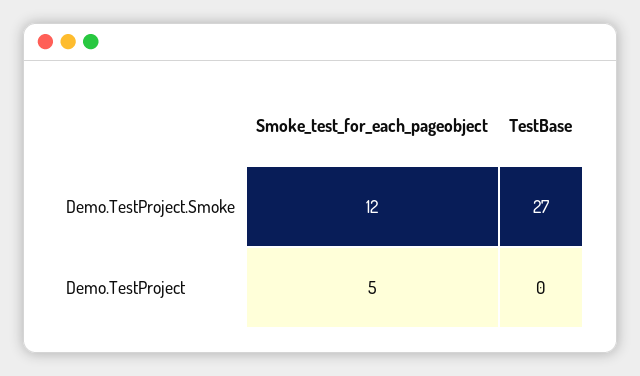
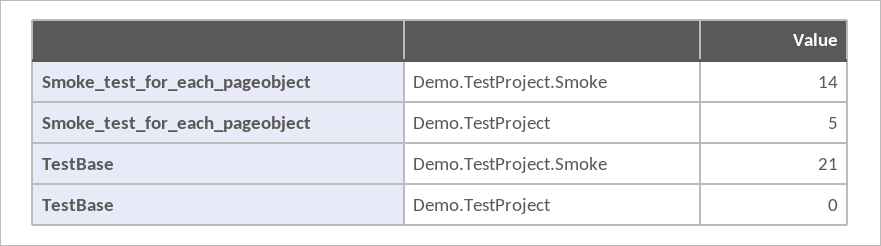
Smoke_test_for_each_pageobject, Demo.TestProject.Smoke: 12 -> 14
TestBase, Demo.TestProject.Smoke: 27 -> 21

